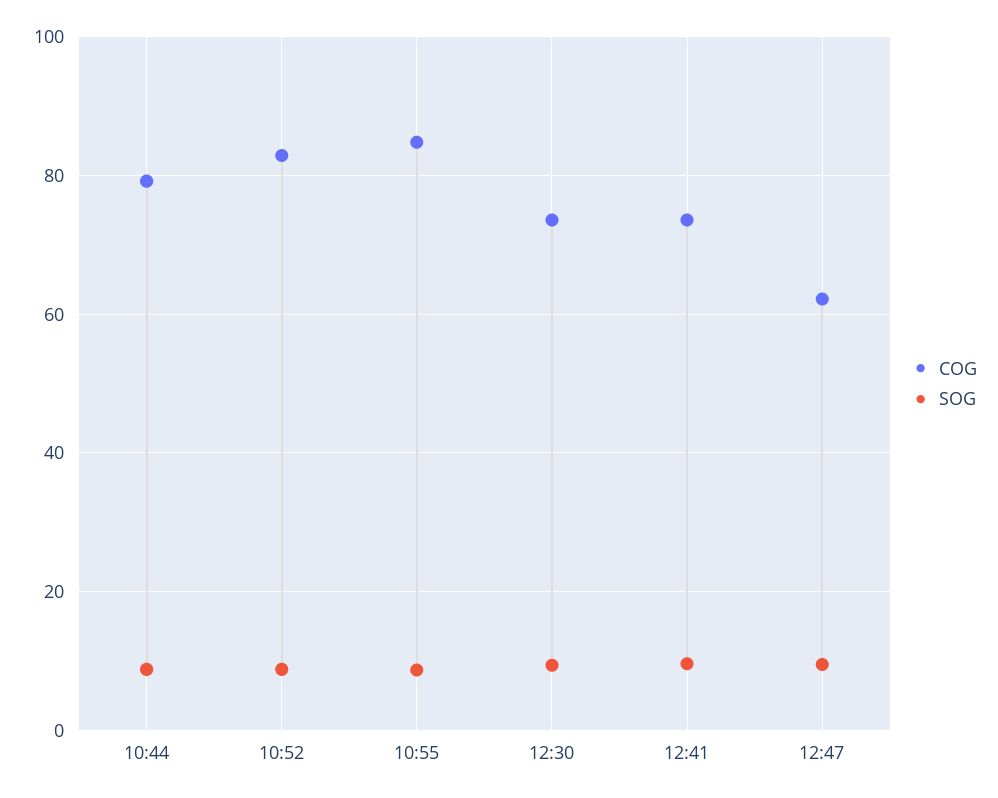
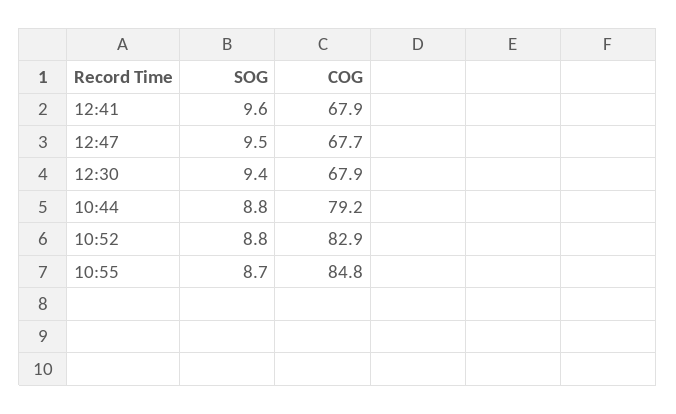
COG, 12:30: 74 -> 67.9
COG, 12:41: 74 -> 67.9
COG, 12:47: 62 -> 67.7

